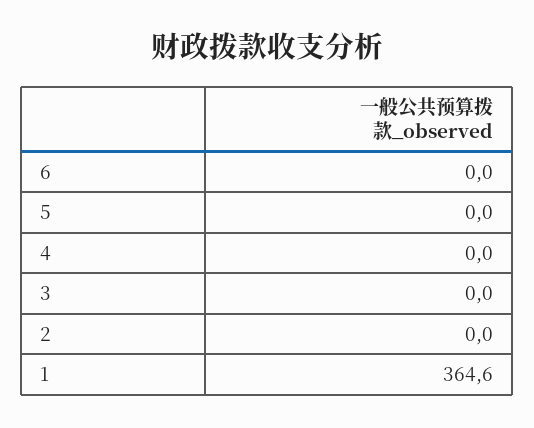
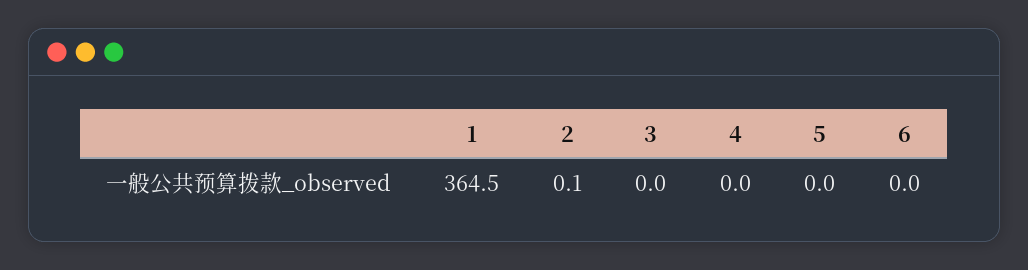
2: 0 -> 0.1
1: 364.6 -> 364.5

